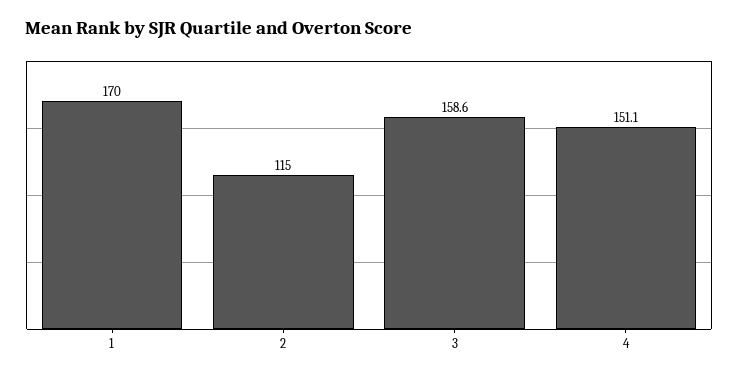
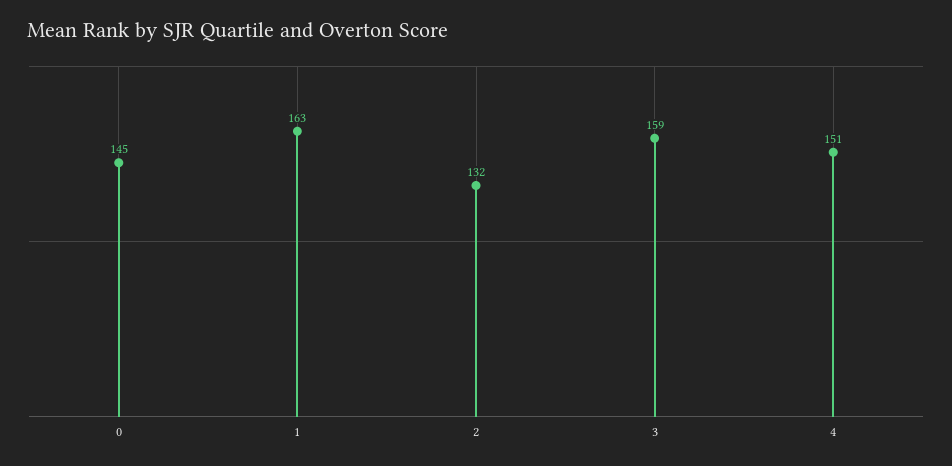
1: 170 -> 163
2: 115 -> 132
0: none -> 145

